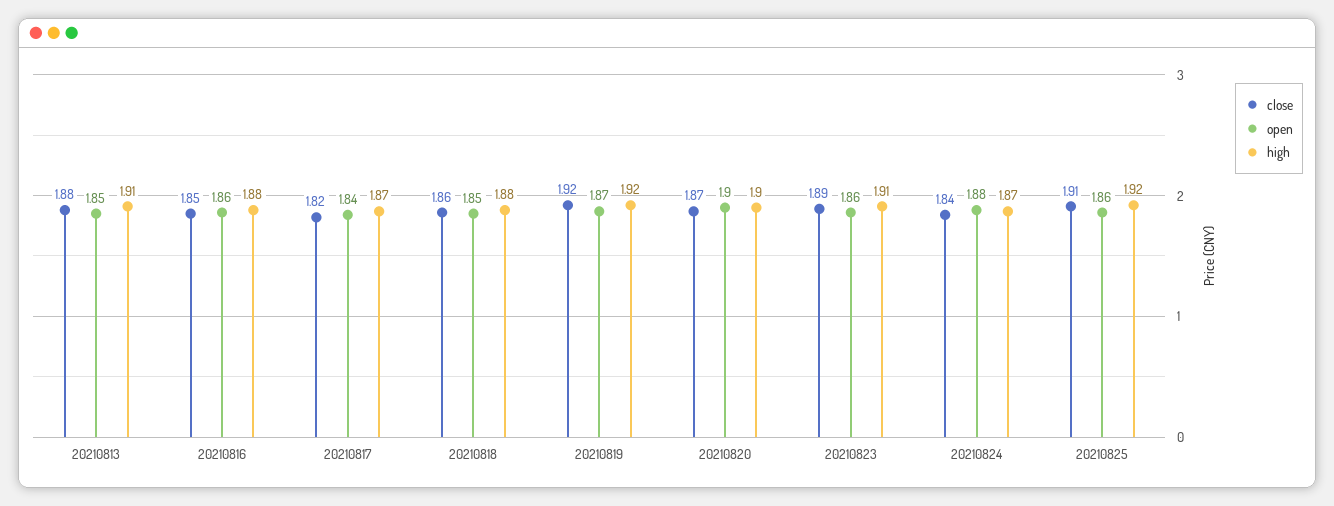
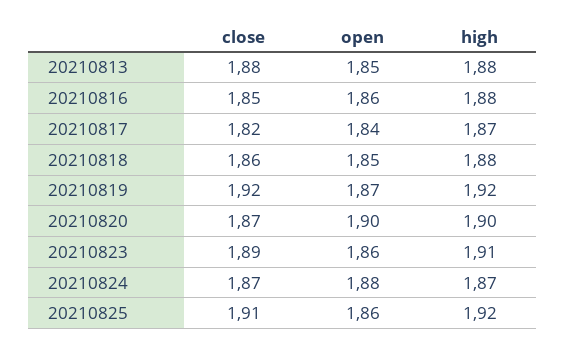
high, 20210813: 1.91 -> 1.88
close, 20210824: 1.84 -> 1.87

